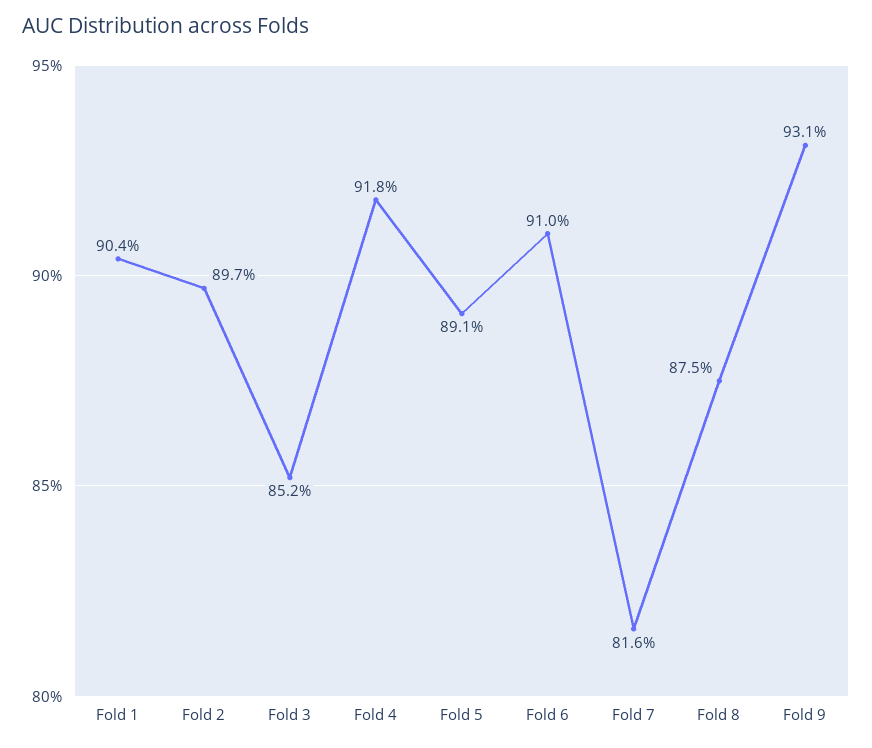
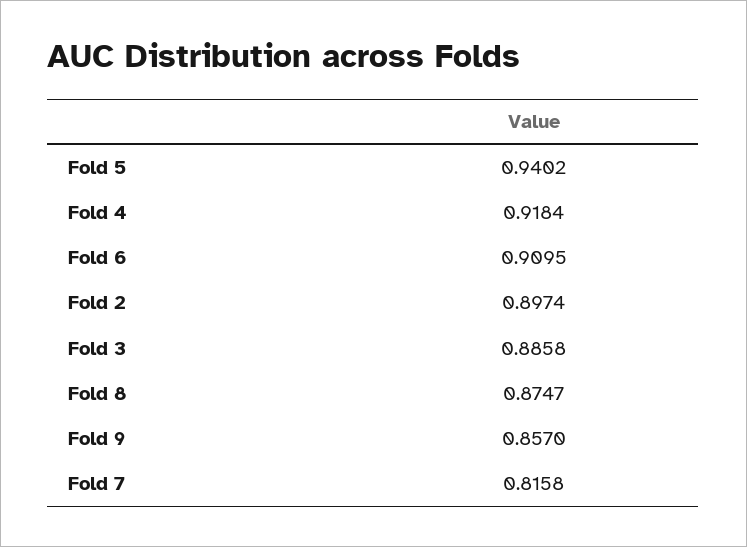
Fold 1: 0.904 -> none
Fold 3: 0.852 -> 0.8858
Fold 5: 0.891 -> 0.9402
Fold 9: 0.931 -> 0.857

